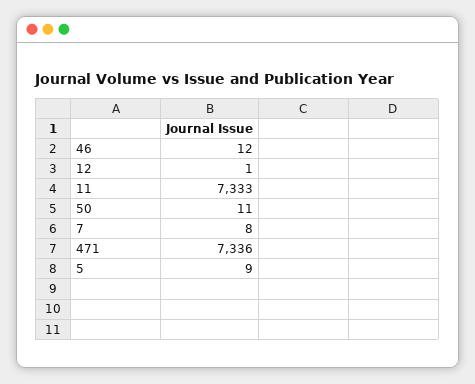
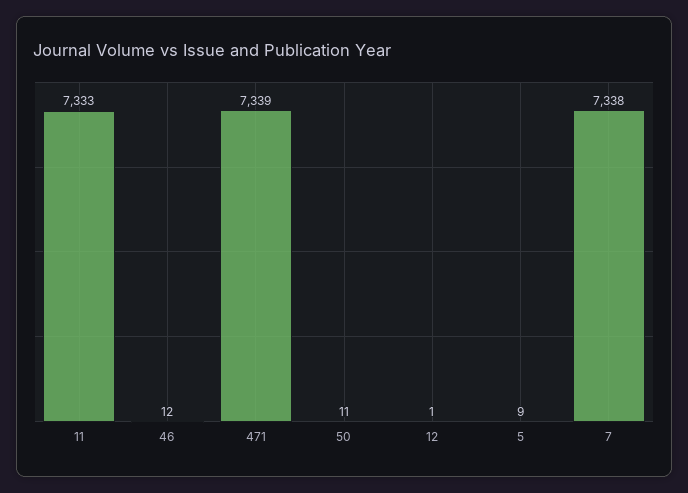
7: 8 -> 7338
471: 7336 -> 7339

